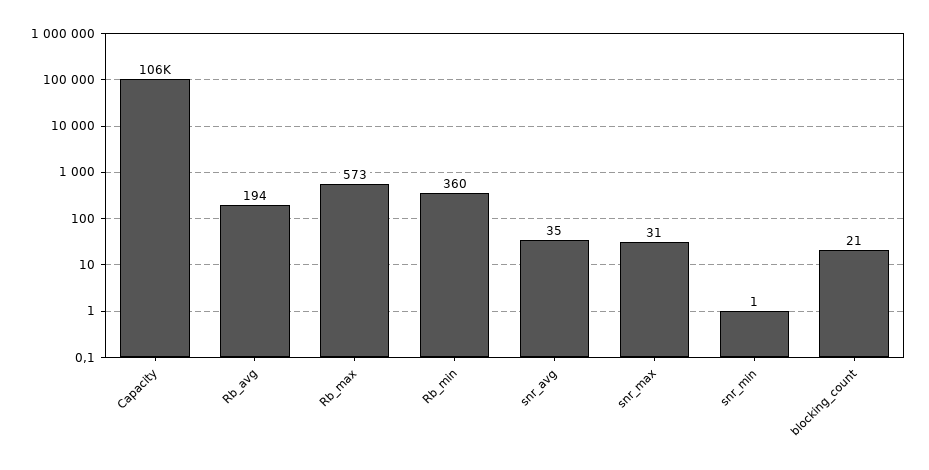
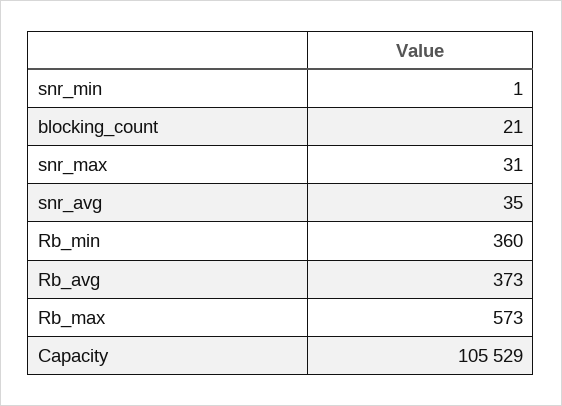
Rb_avg: 194 -> 373

